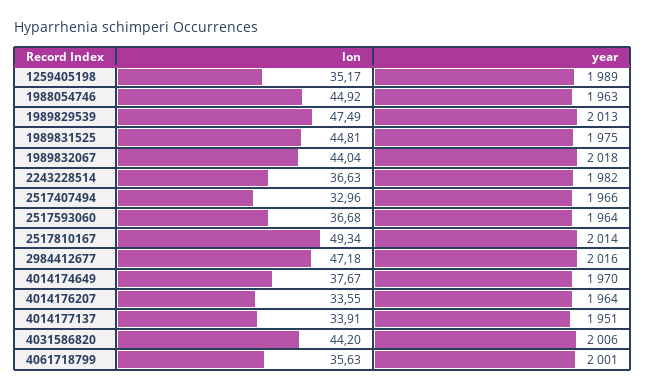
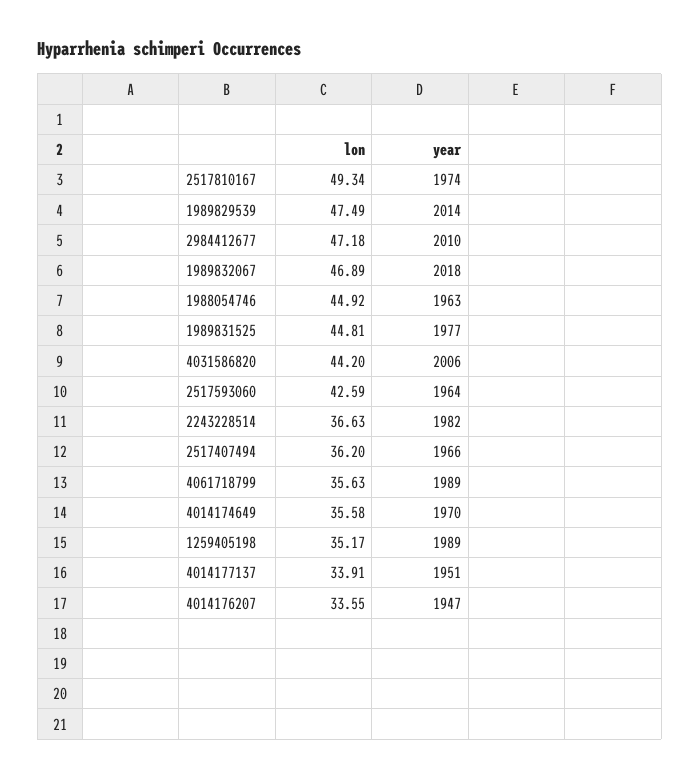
year, 1989829539: 2013 -> 2014
year, 1989831525: 1975 -> 1977
lon, 1989832067: 44.04 -> 46.89
lon, 2517407494: 32.96 -> 36.2
lon, 2517593060: 36.68 -> 42.59
year, 2517810167: 2014 -> 1974
year, 2984412677: 2016 -> 2010
lon, 4014174649: 37.67 -> 35.58
year, 4014176207: 1964 -> 1947
year, 4061718799: 2001 -> 1989

